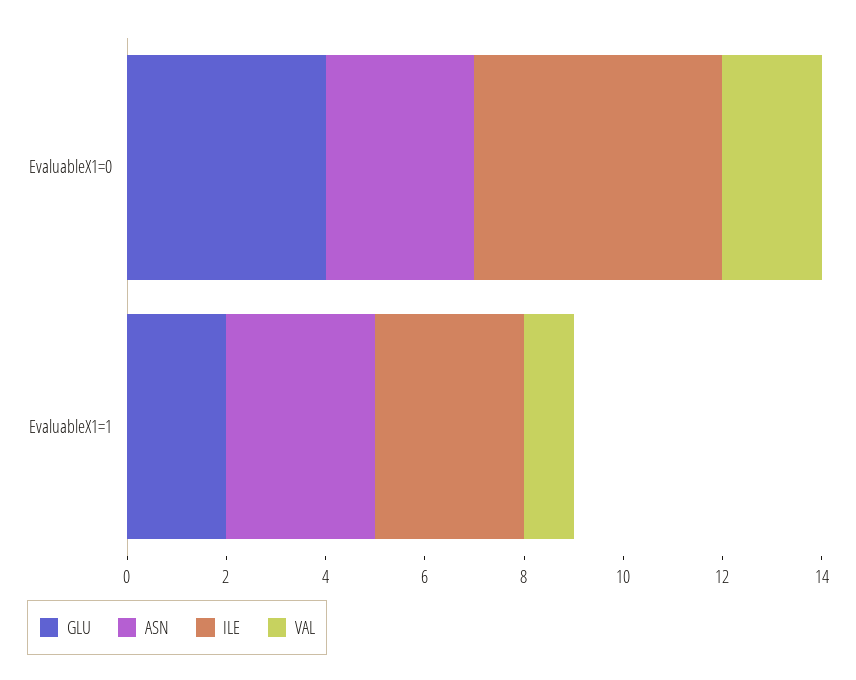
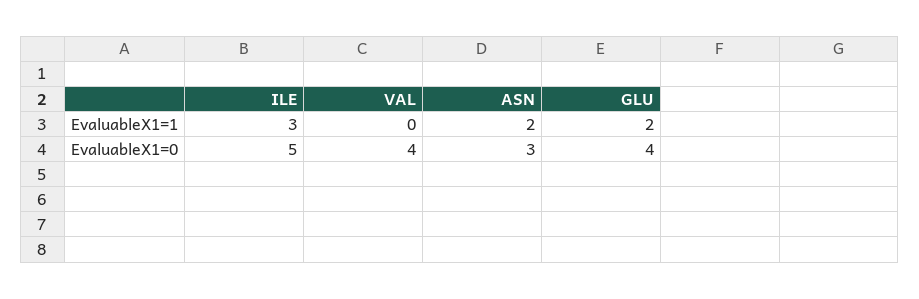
VAL, EvaluableX1=0: 2 -> 4
ASN, EvaluableX1=1: 3 -> 2
VAL, EvaluableX1=1: 1 -> 0

